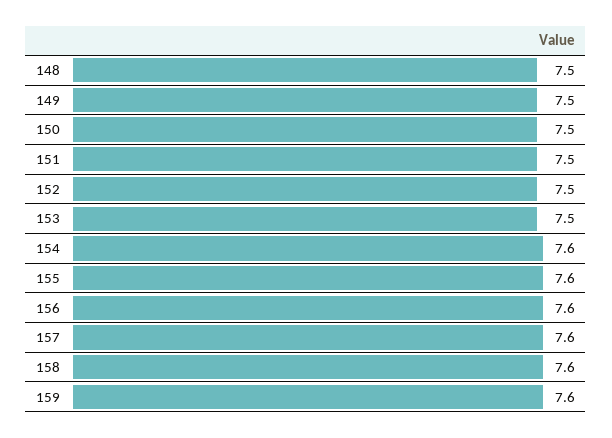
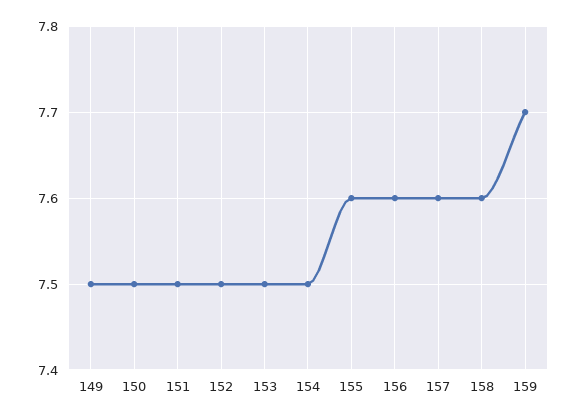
148: 7.5 -> none
154: 7.6 -> 7.5
159: 7.6 -> 7.7

